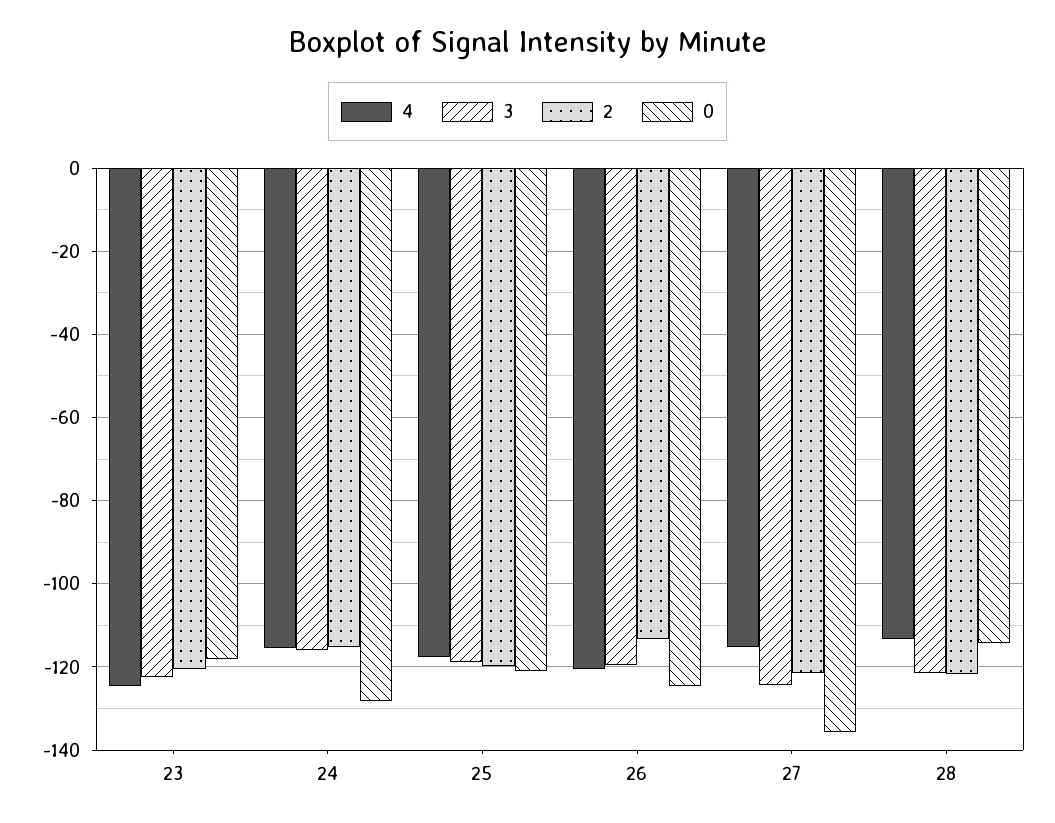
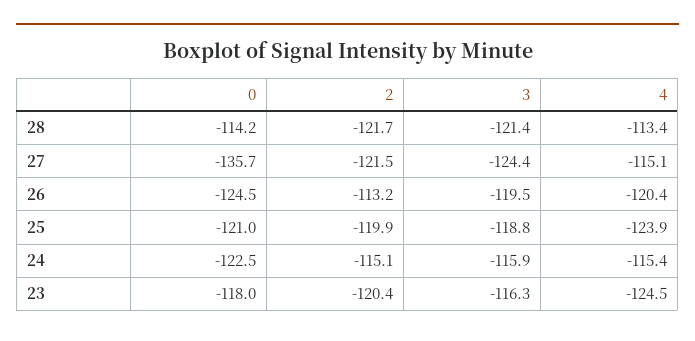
3, 23: -122 -> -116.3
0, 24: -128 -> -122.5
4, 25: -118 -> -123.9

